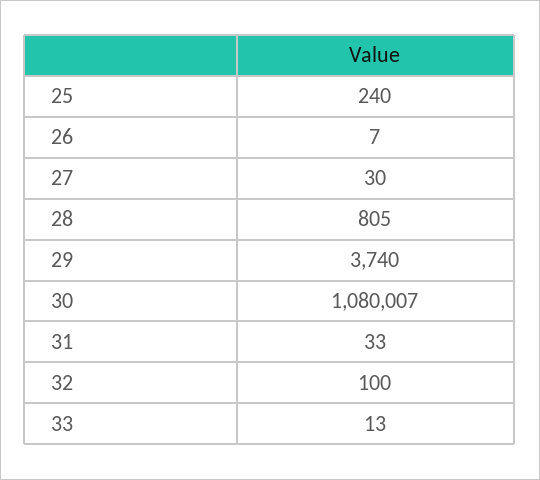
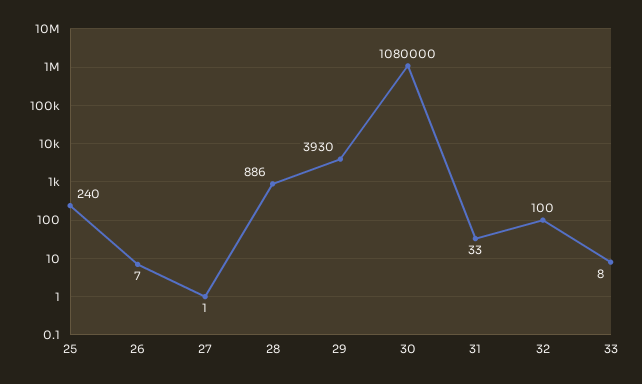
27: 30 -> 1
28: 805 -> 886
29: 3740 -> 3930
30: 1080007 -> 1080000
33: 13 -> 8

